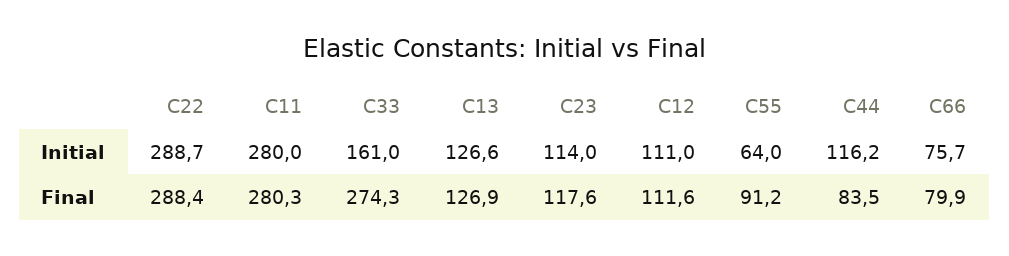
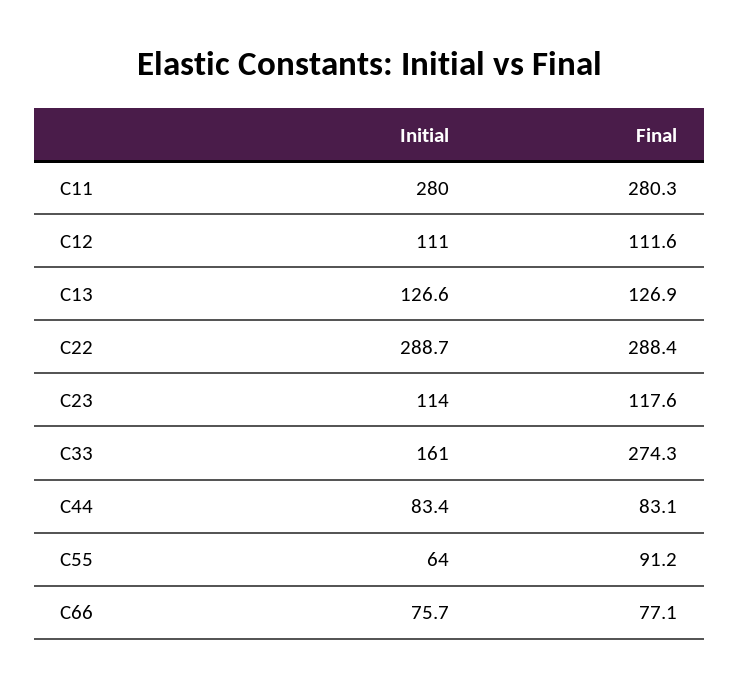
C44, Initial: 116.2 -> 83.4
C44, Final: 83.5 -> 83.1
C66, Final: 79.9 -> 77.1

